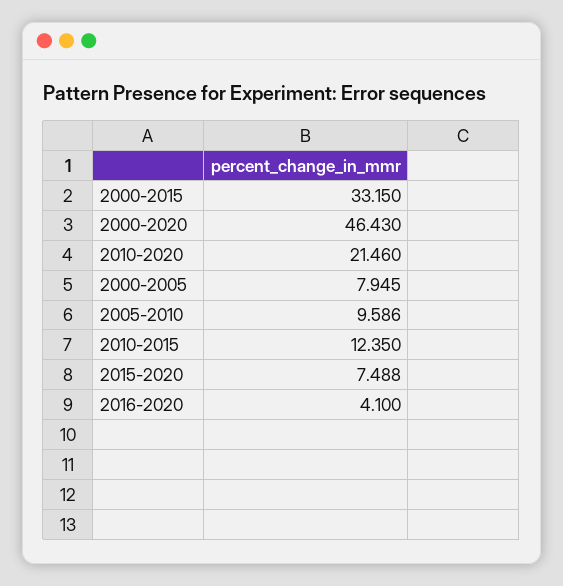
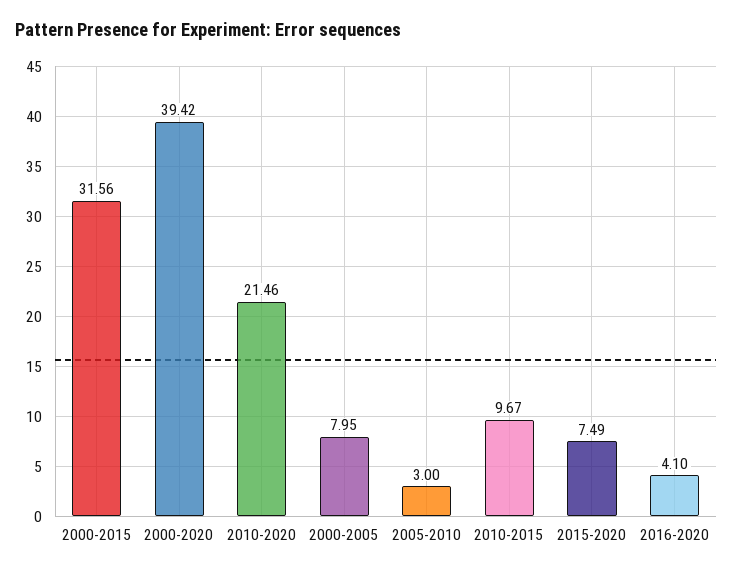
2000-2015: 33.15 -> 31.56
2000-2020: 46.43 -> 39.42
2005-2010: 9.586 -> 3
2010-2015: 12.35 -> 9.67

